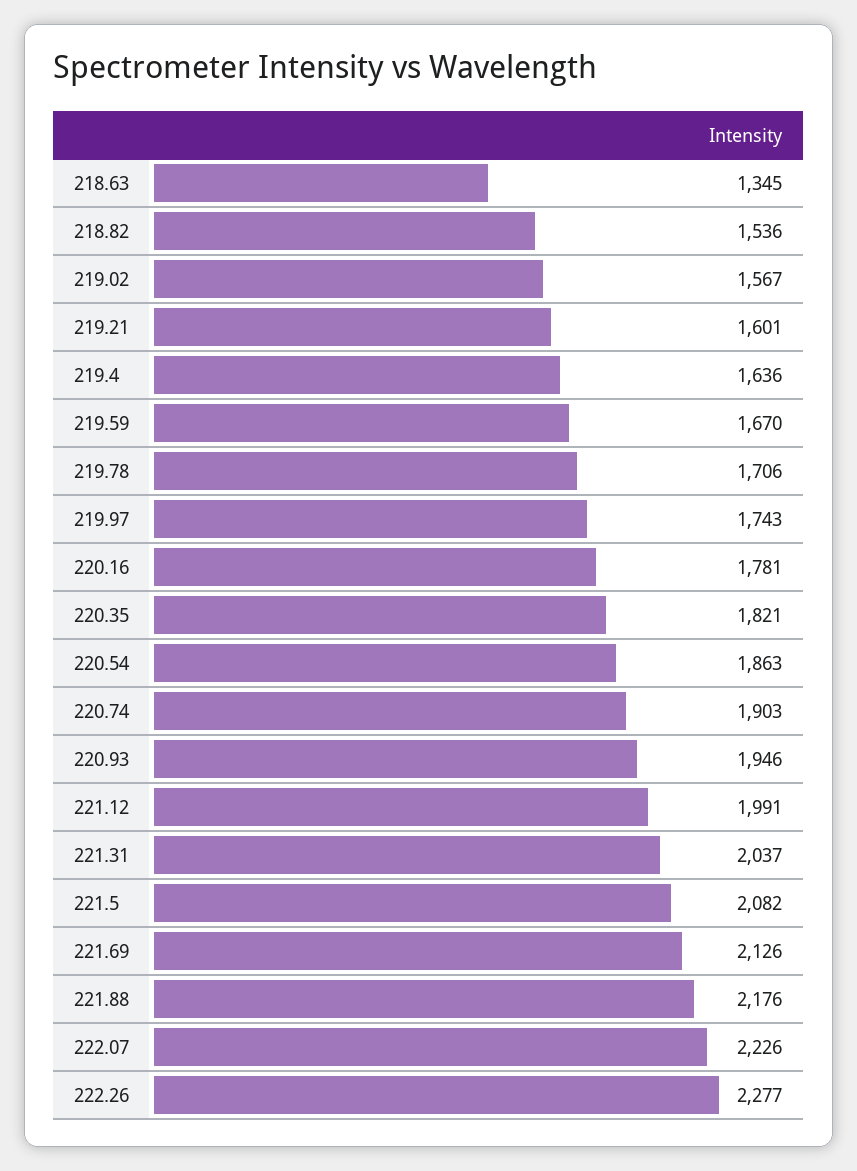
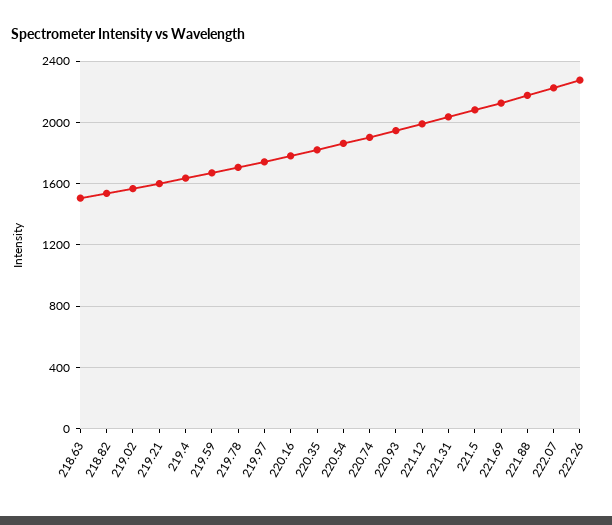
218.63: 1345 -> 1500

